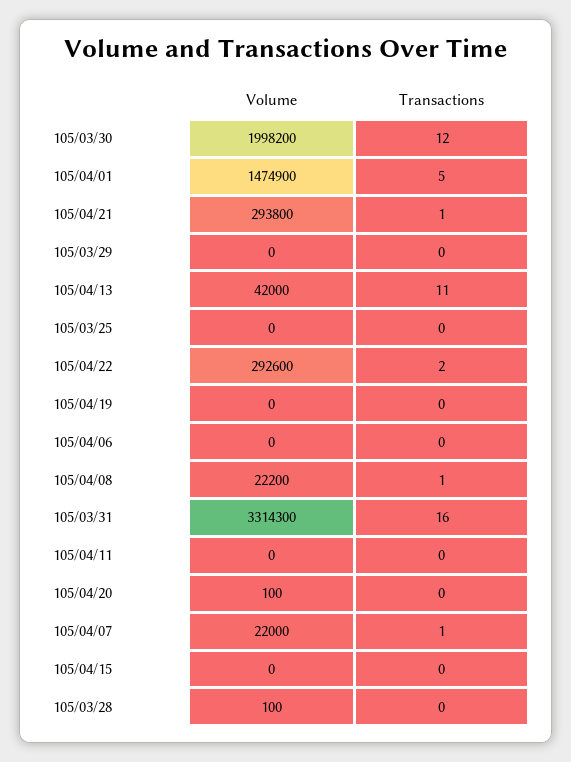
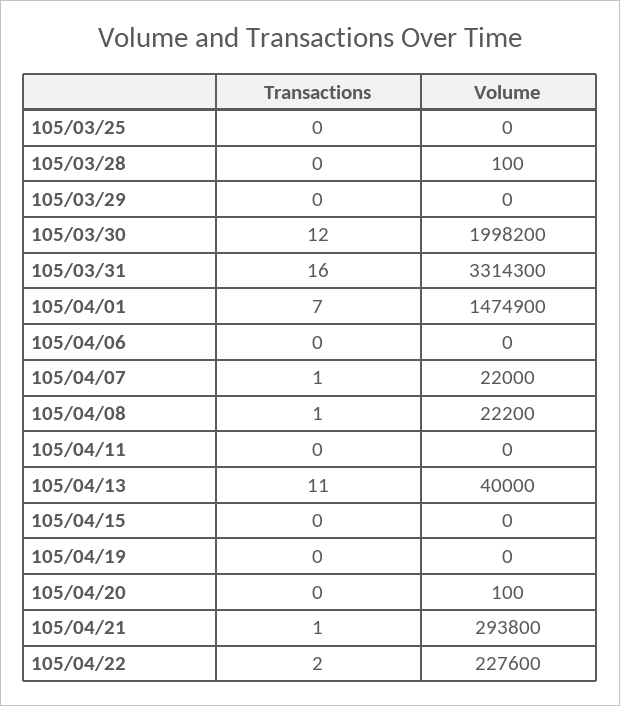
Transactions, 105/04/01: 5 -> 7
Volume, 105/04/13: 42000 -> 40000
Volume, 105/04/22: 292600 -> 227600

